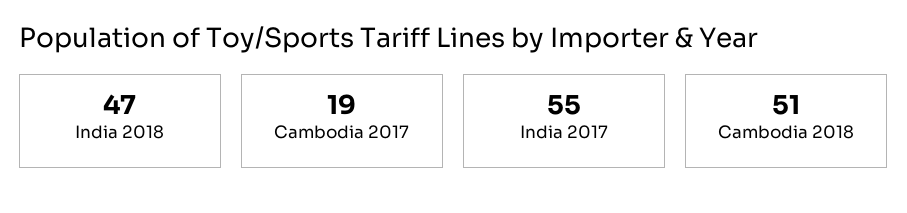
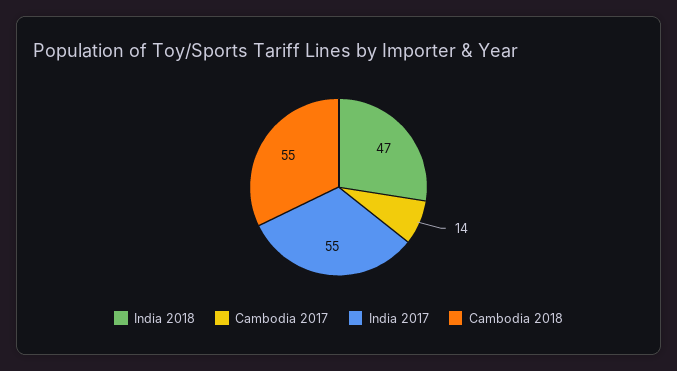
Cambodia 2017: 19 -> 14
Cambodia 2018: 51 -> 55

